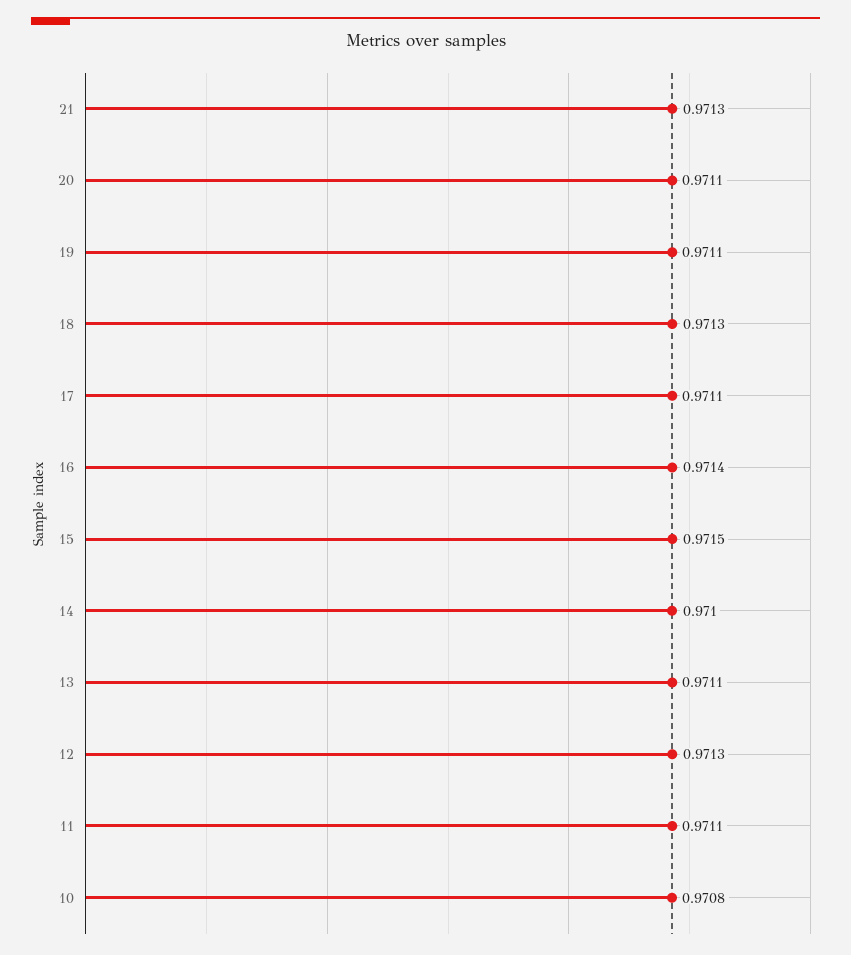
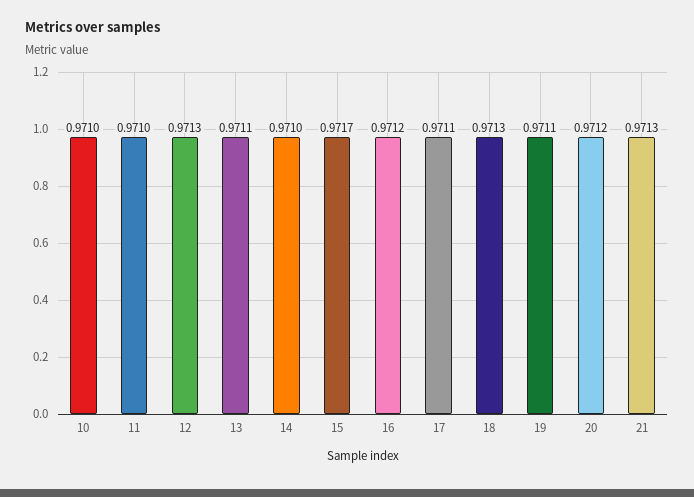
20: 0.9711 -> 0.9712
16: 0.9714 -> 0.9712
15: 0.9715 -> 0.9717
11: 0.9711 -> 0.971
10: 0.9708 -> 0.971

